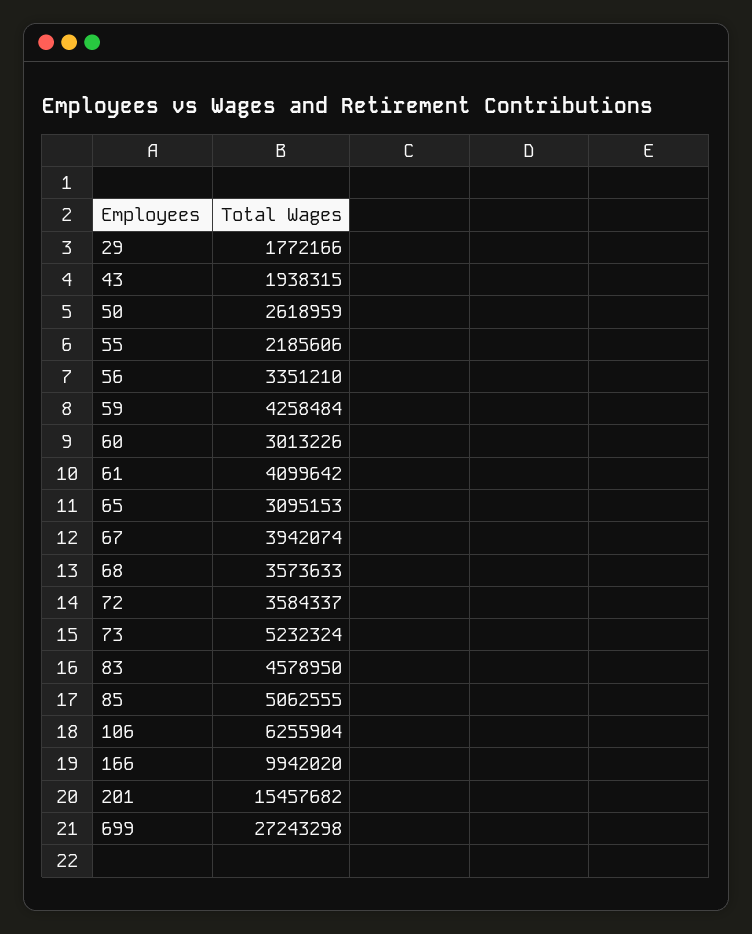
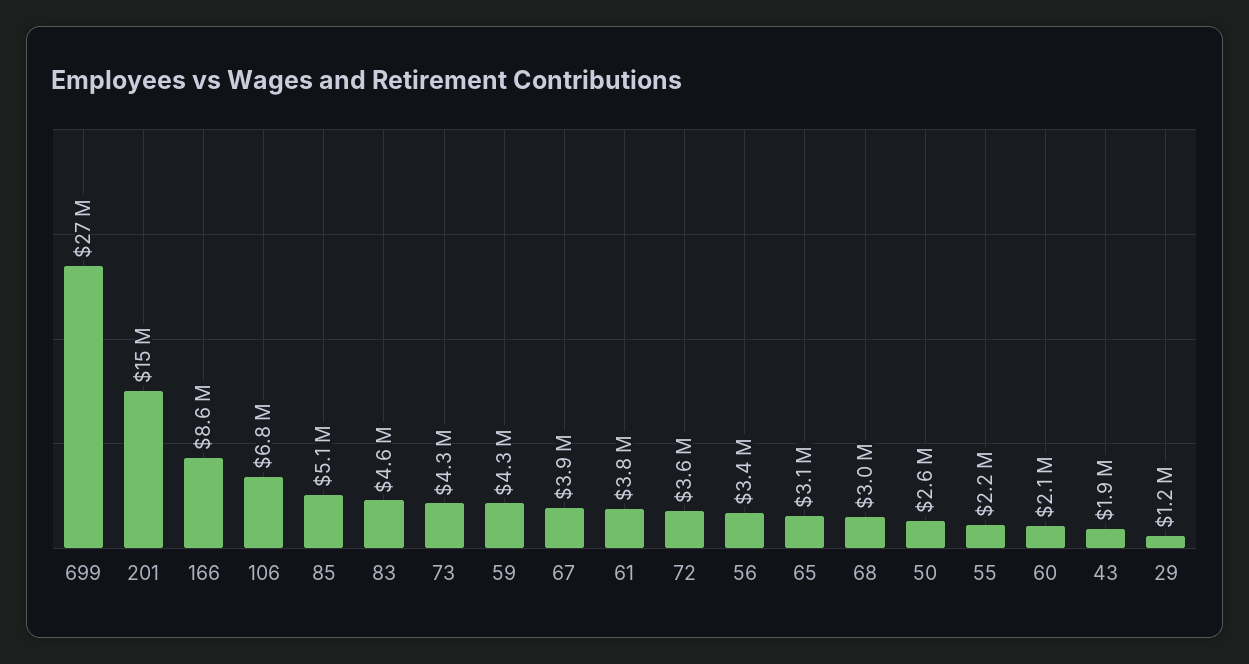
29: 1772166 -> 1200000
60: 3013226 -> 2100000
61: 4099642 -> 3800000
68: 3573633 -> 3000000
73: 5232324 -> 4300000
106: 6255904 -> 6800000
166: 9942020 -> 8600000

